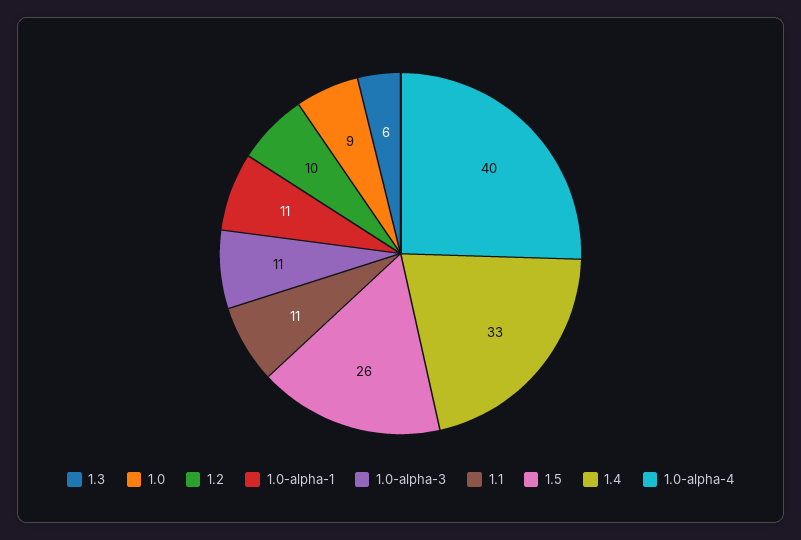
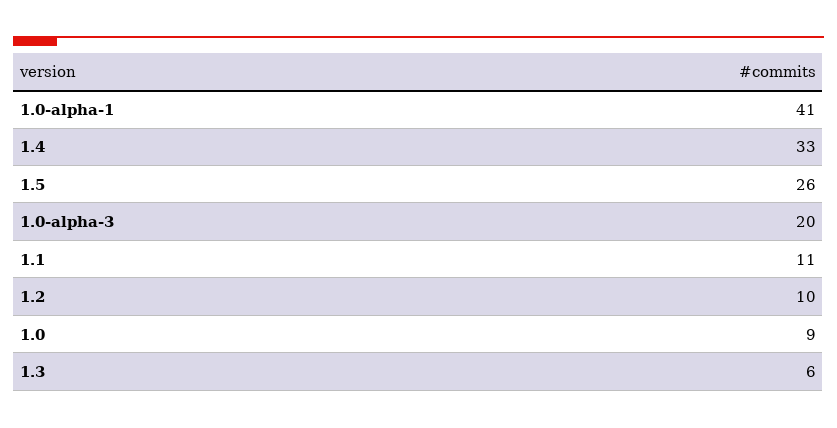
1.0-alpha-1: 11 -> 41
1.0-alpha-3: 11 -> 20
1.0-alpha-4: 40 -> none

